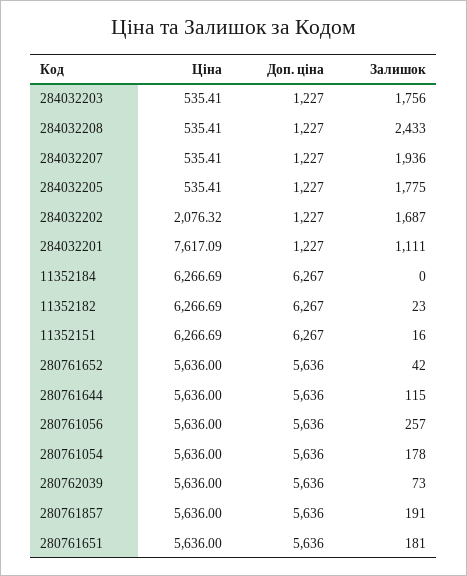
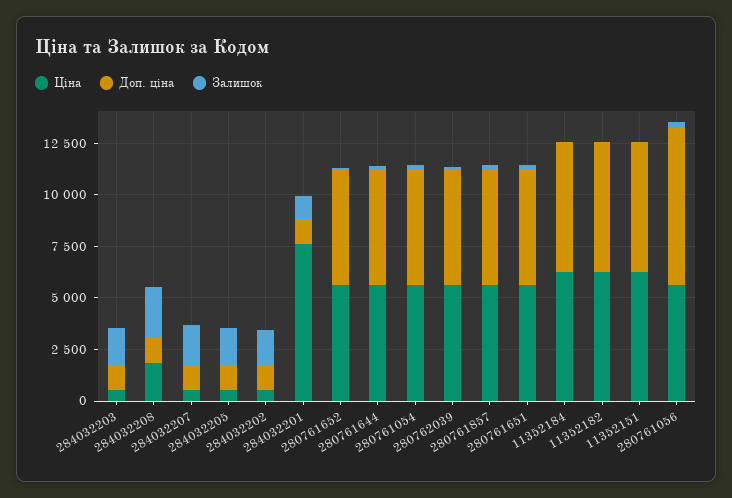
Ціна, 284032208: 535.41 -> 2000
Ціна, 284032202: 2076.32 -> 500
Доп. ціна, 280761056: 5636 -> 7500

